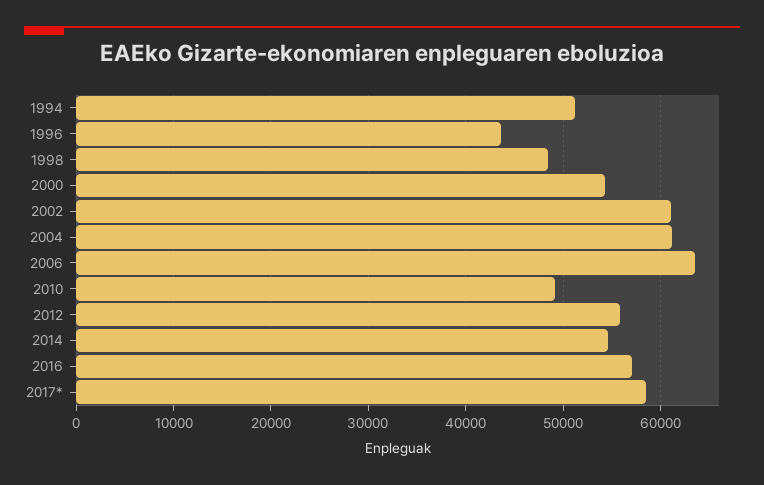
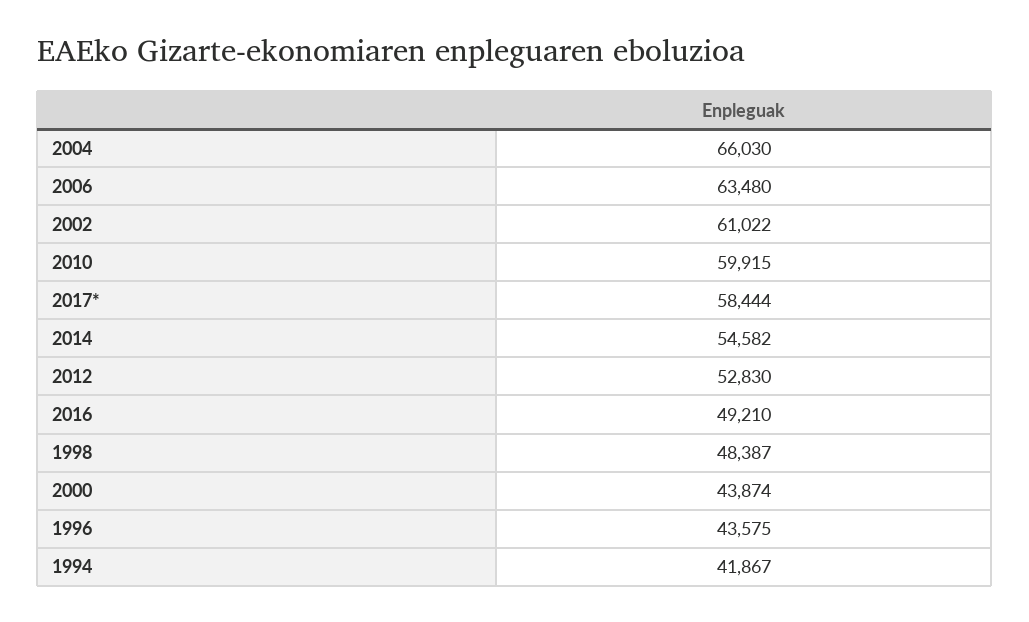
1994: 51000 -> 41867
2000: 54000 -> 43874
2004: 61000 -> 66030
2010: 49000 -> 59915
2012: 56000 -> 52830
2016: 57000 -> 49210

